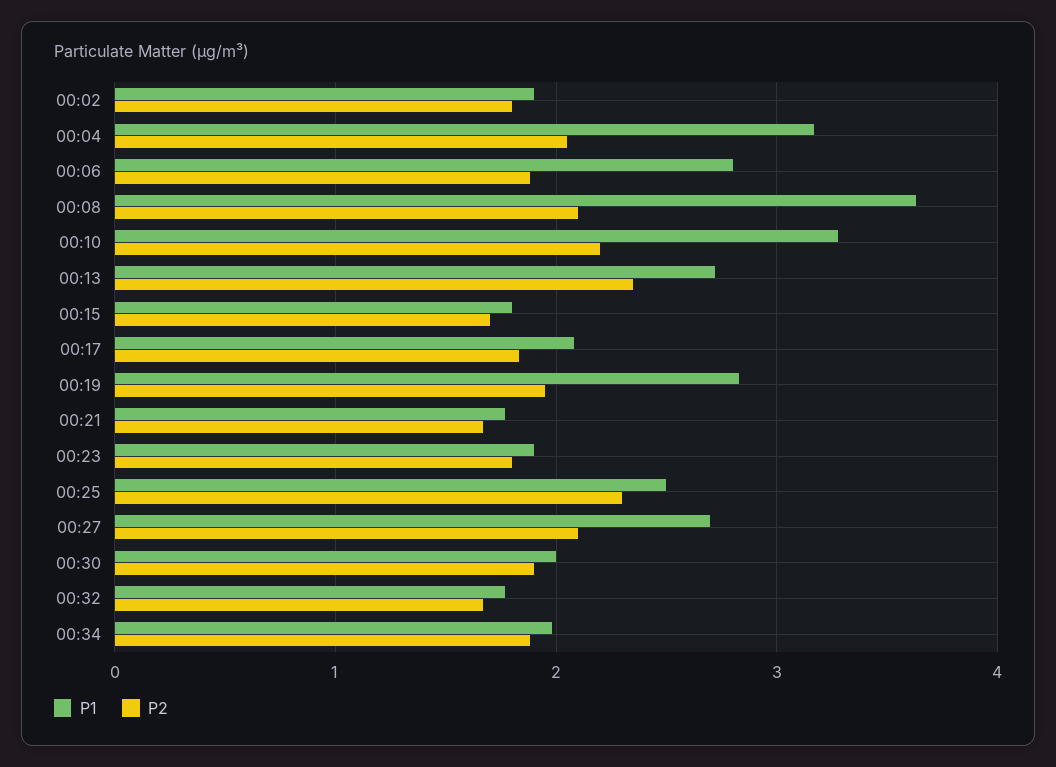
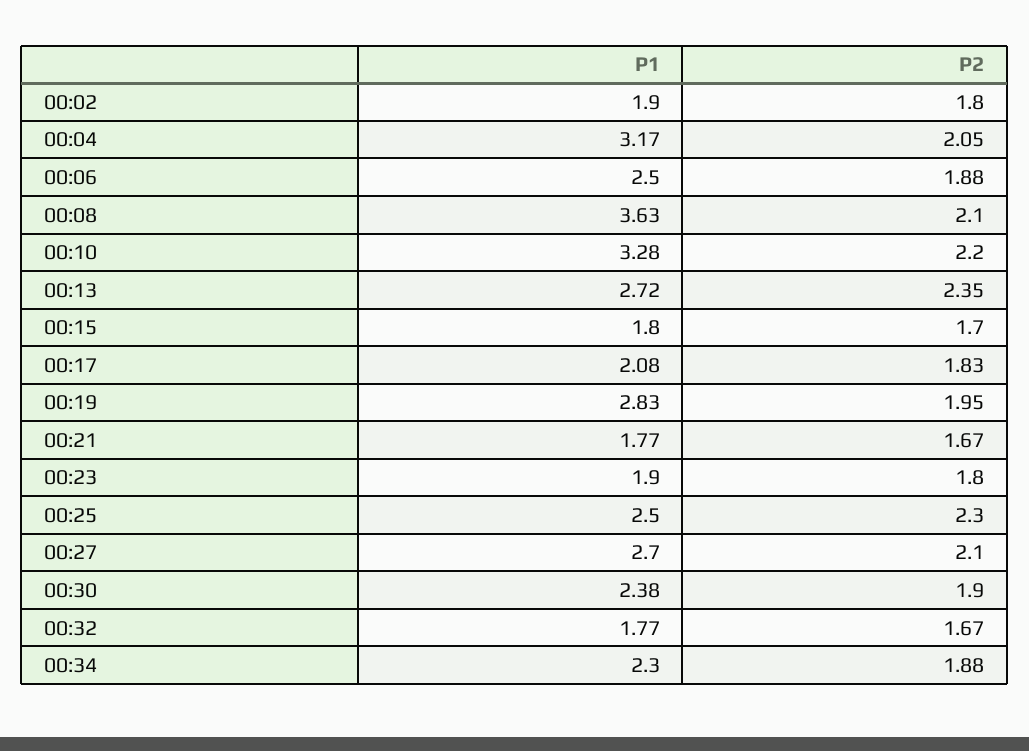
P1, 00:06: 2.8 -> 2.5
P1, 00:30: 2 -> 2.38
P1, 00:34: 2 -> 2.3

